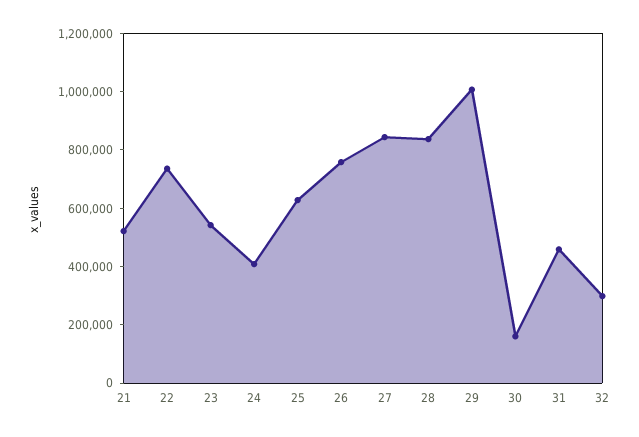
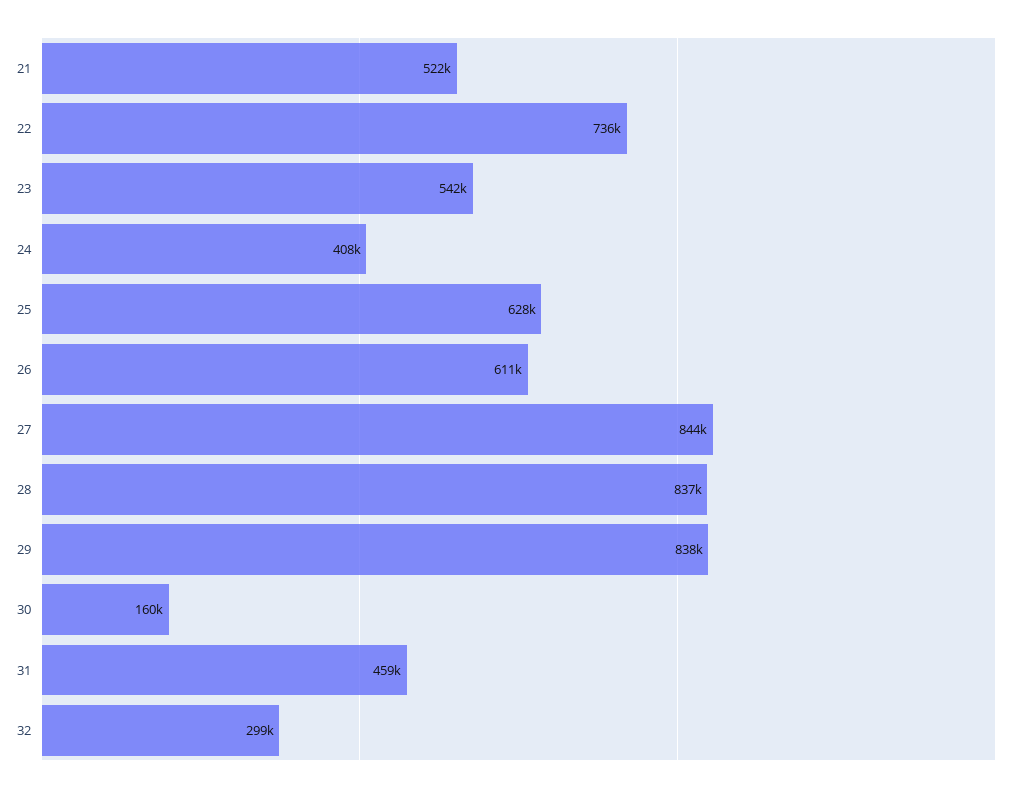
26: 750000 -> 611000
29: 1000000 -> 838000

